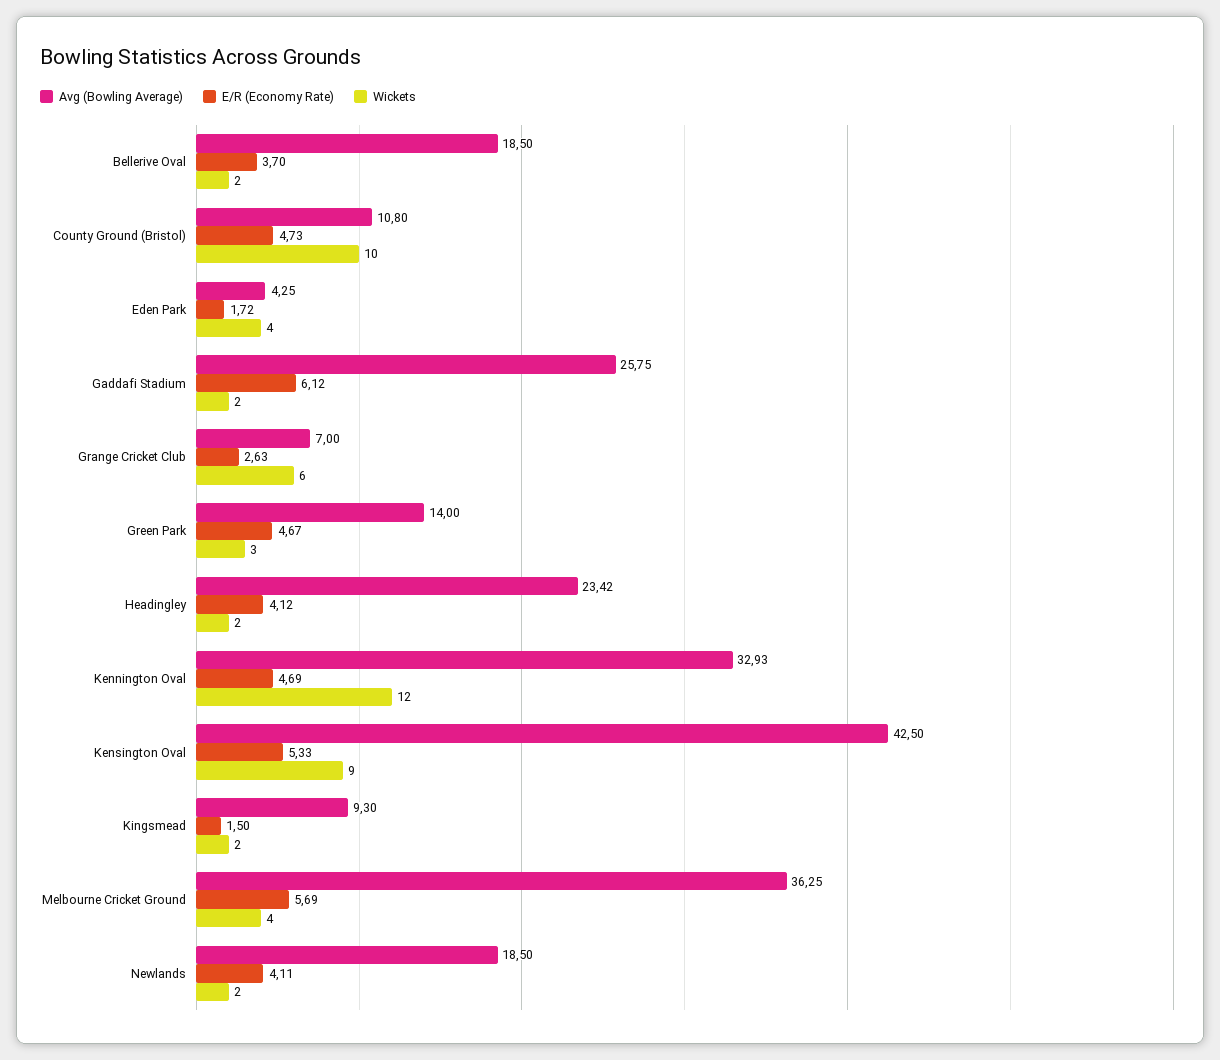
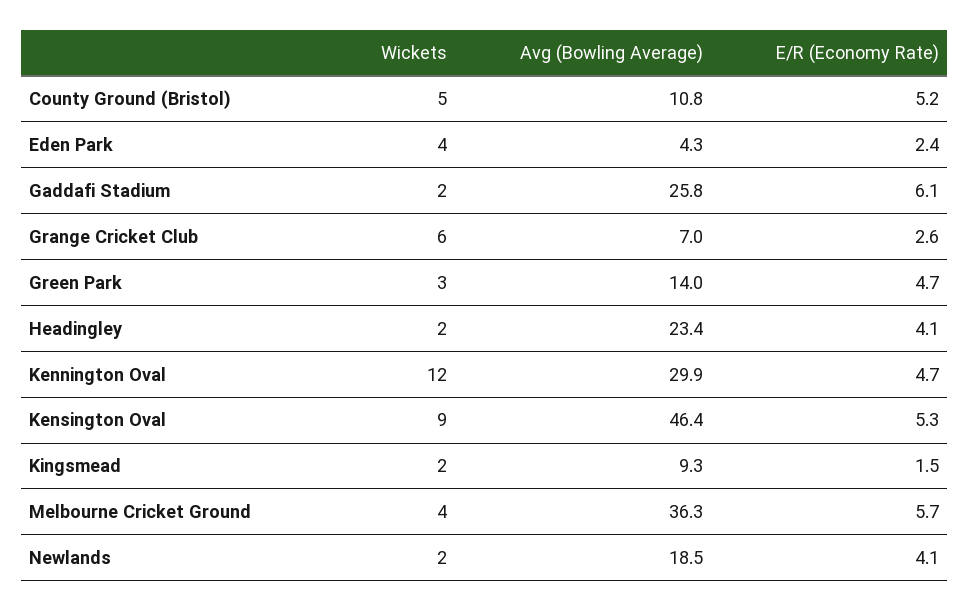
Avg (Bowling Average), Bellerive Oval: 18.5 -> none
E/R (Economy Rate), Bellerive Oval: 3.7 -> none
Wickets, Bellerive Oval: 2 -> none
E/R (Economy Rate), County Ground (Bristol): 4.73 -> 5.2
Wickets, County Ground (Bristol): 10 -> 5
E/R (Economy Rate), Eden Park: 1.72 -> 2.4
Avg (Bowling Average), Kennington Oval: 32.93 -> 29.9
Avg (Bowling Average), Kensington Oval: 42.5 -> 46.4

